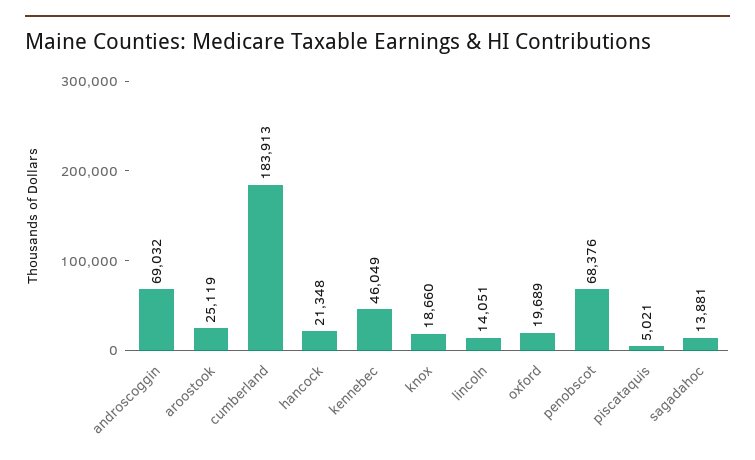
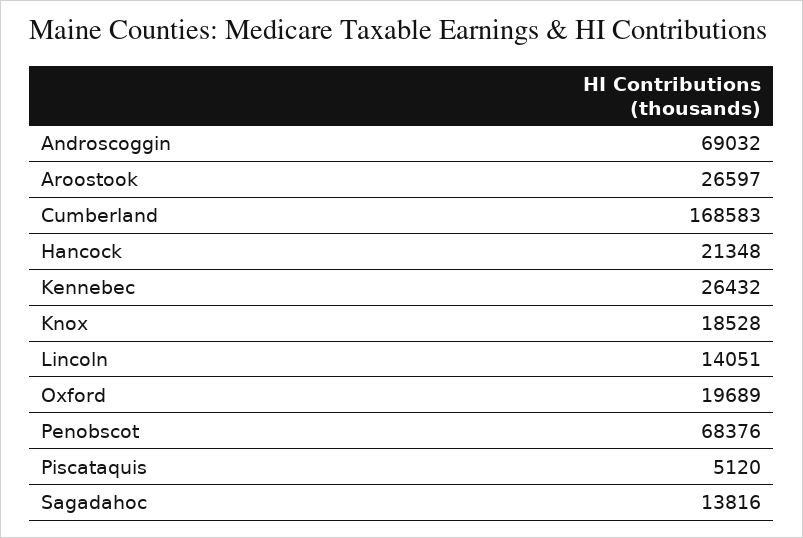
aroostook: 25119 -> 26597
cumberland: 183913 -> 168583
kennebec: 46049 -> 26432
knox: 18660 -> 18528
piscataquis: 5021 -> 5120
sagadahoc: 13881 -> 13816

